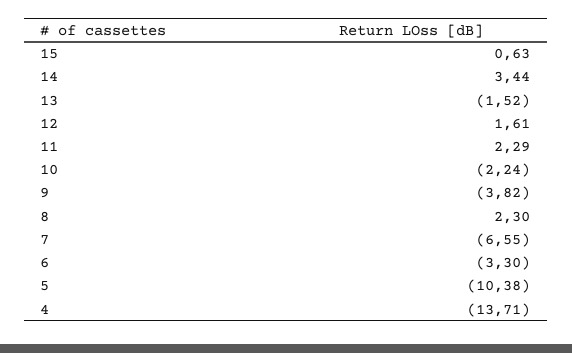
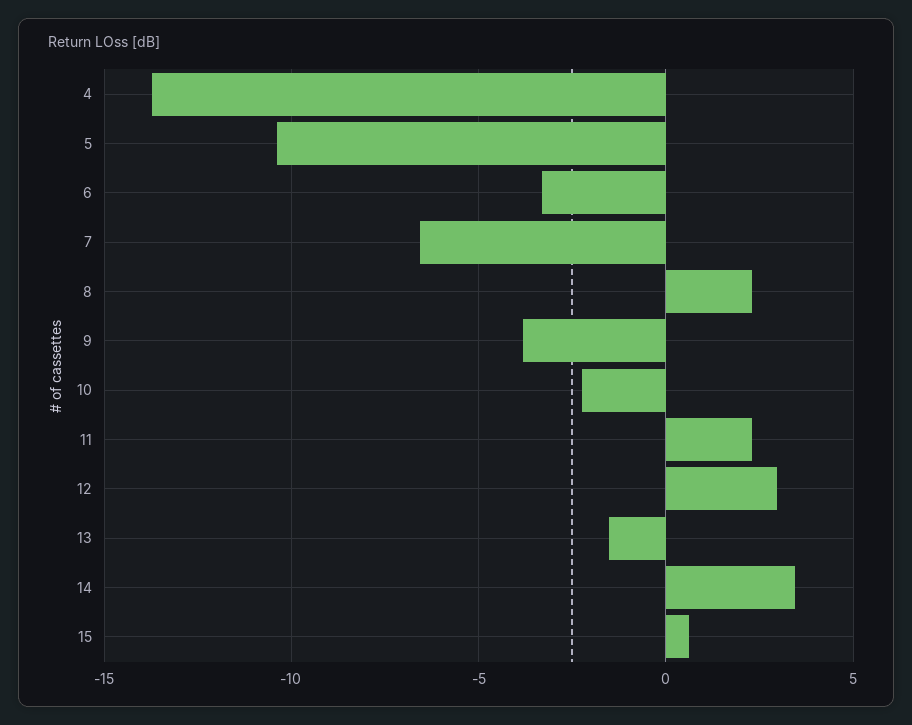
12: 1.61 -> 3

